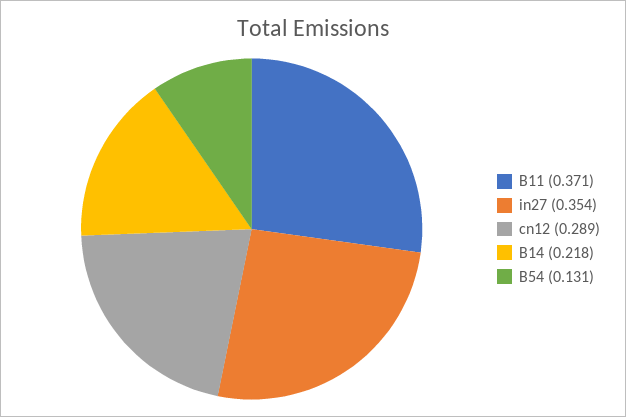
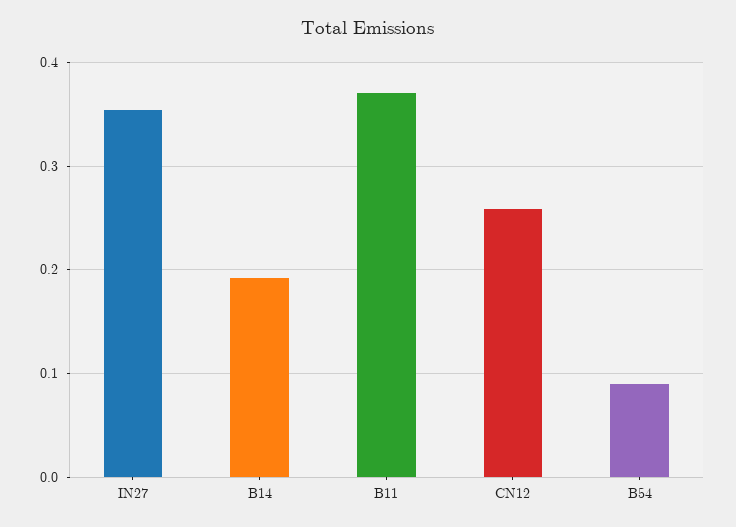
cn12: 0.289 -> 0.26
B14: 0.218 -> 0.19
B54: 0.131 -> 0.09

